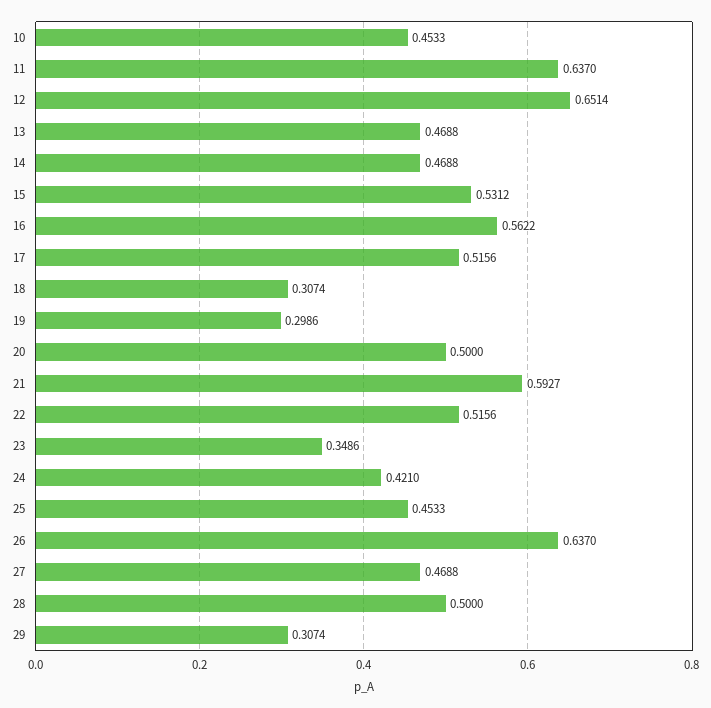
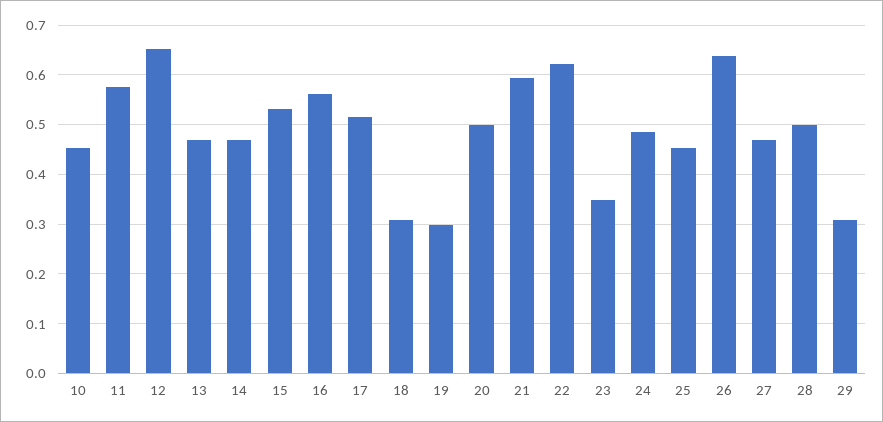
11: 0.637 -> 0.58
22: 0.5156 -> 0.62
24: 0.421 -> 0.48

